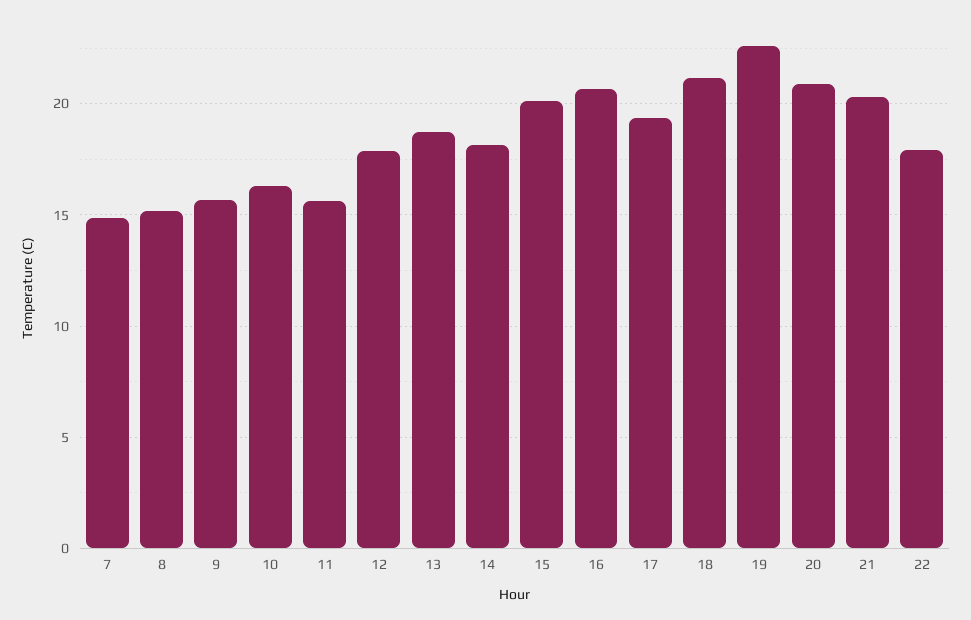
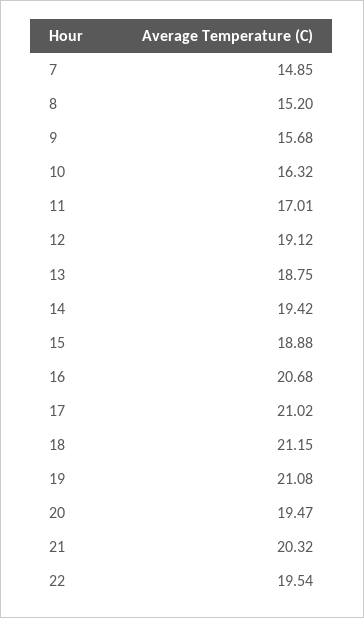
11: 15.5 -> 17.01
12: 18 -> 19.12
14: 18 -> 19.42
15: 20 -> 18.88
17: 19.5 -> 21.02
19: 22.5 -> 21.08
20: 21 -> 19.47
22: 18 -> 19.54

